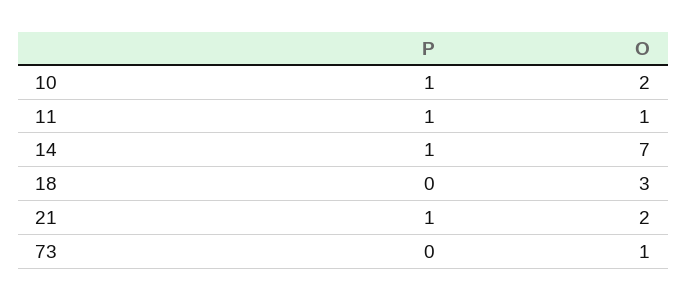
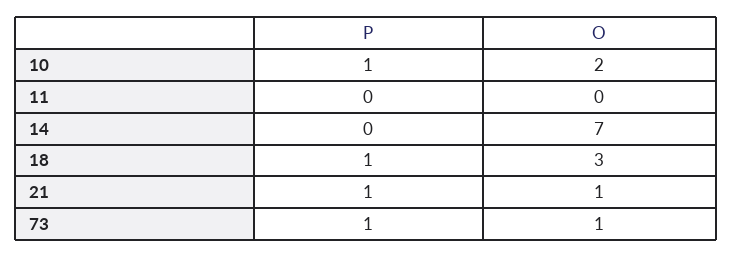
P, 11: 1 -> 0
O, 11: 1 -> 0
P, 14: 1 -> 0
P, 18: 0 -> 1
O, 21: 2 -> 1
P, 73: 0 -> 1

